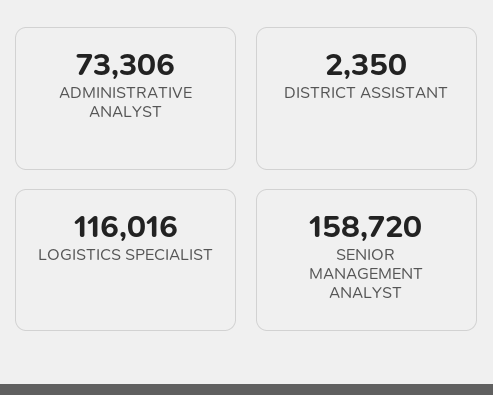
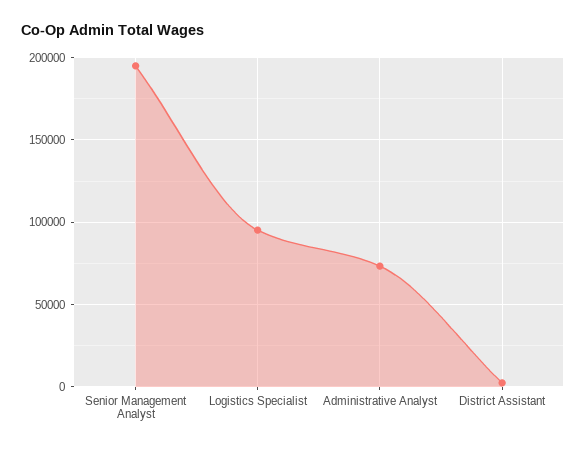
LOGISTICS SPECIALIST: 116016 -> 95000
SENIOR MANAGEMENT ANALYST: 158720 -> 195000

